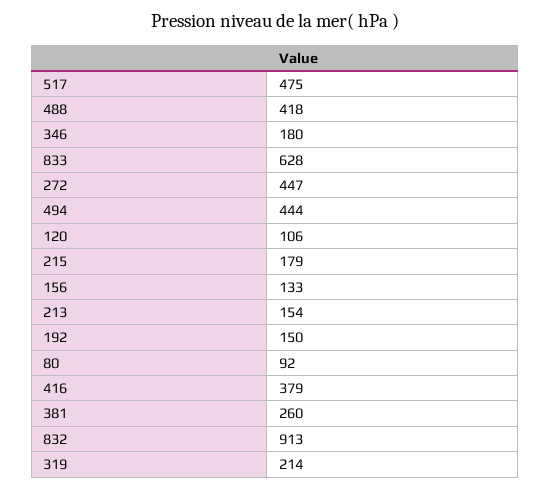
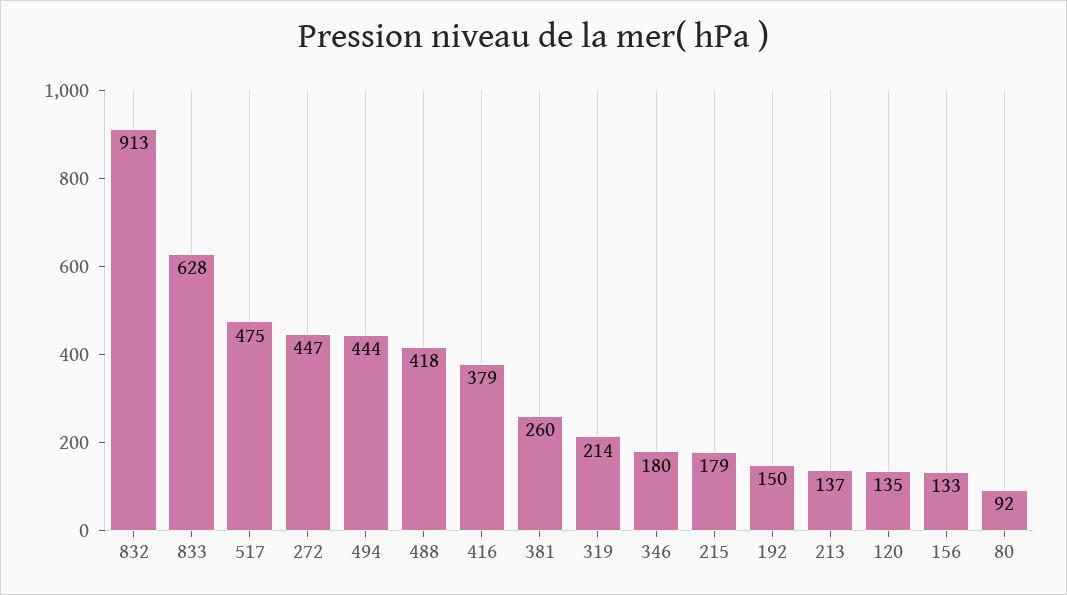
120: 106 -> 135
213: 154 -> 137

